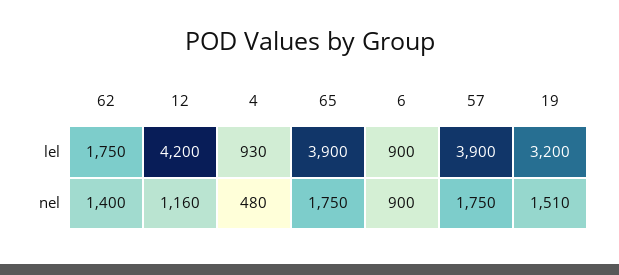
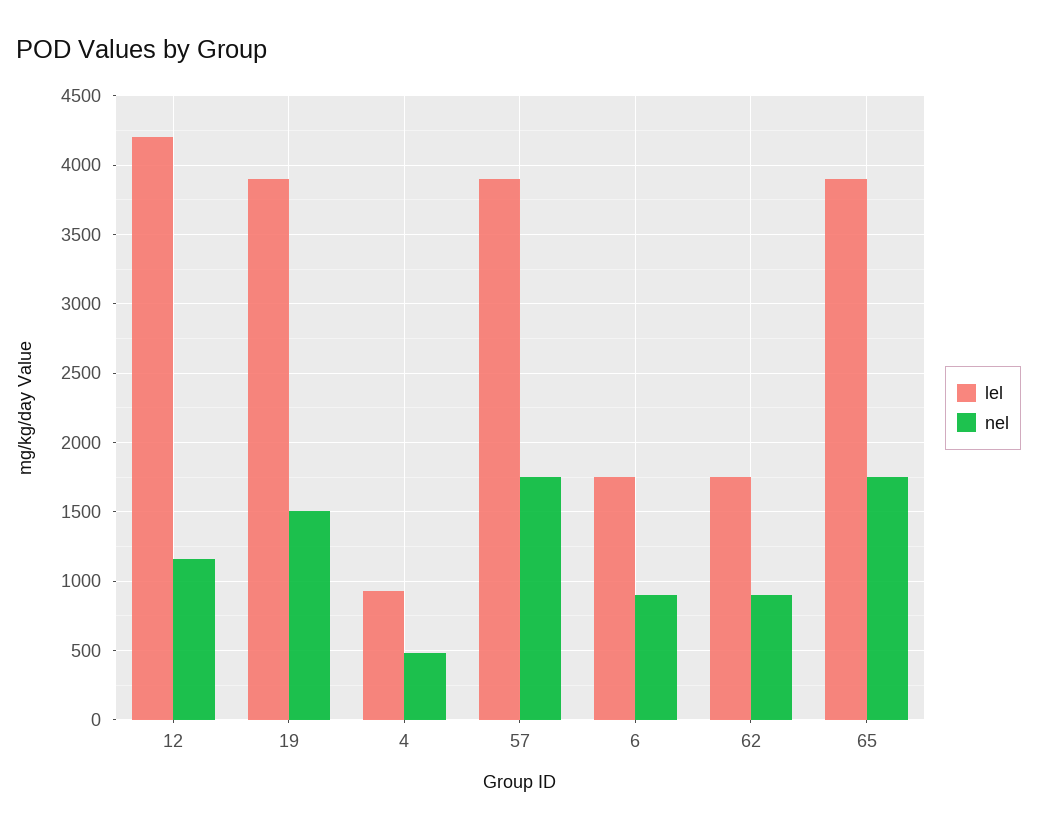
lel, 6: 900 -> 1750
lel, 19: 3200 -> 3900
nel, 62: 1400 -> 900

